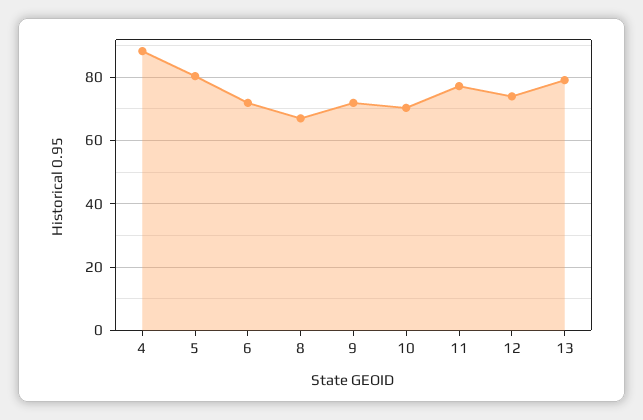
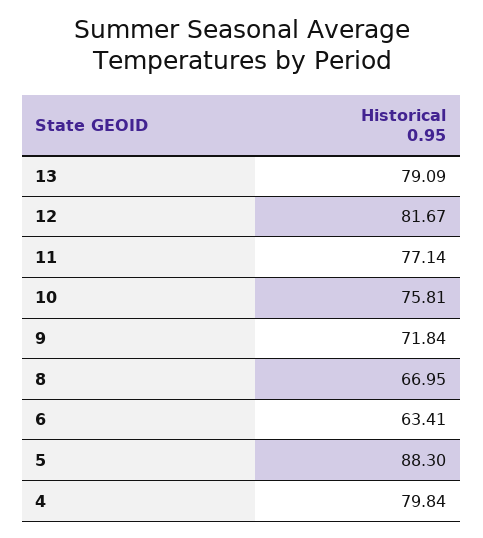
4: 88 -> 79.84
5: 80 -> 88.3
6: 72 -> 63.41
10: 70 -> 75.81
12: 74 -> 81.67

